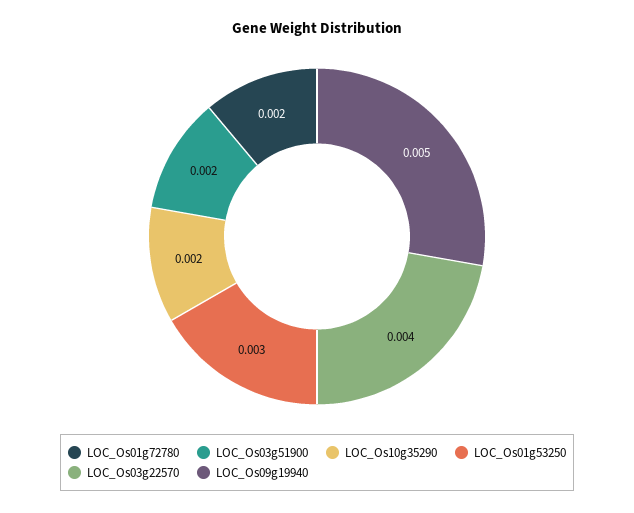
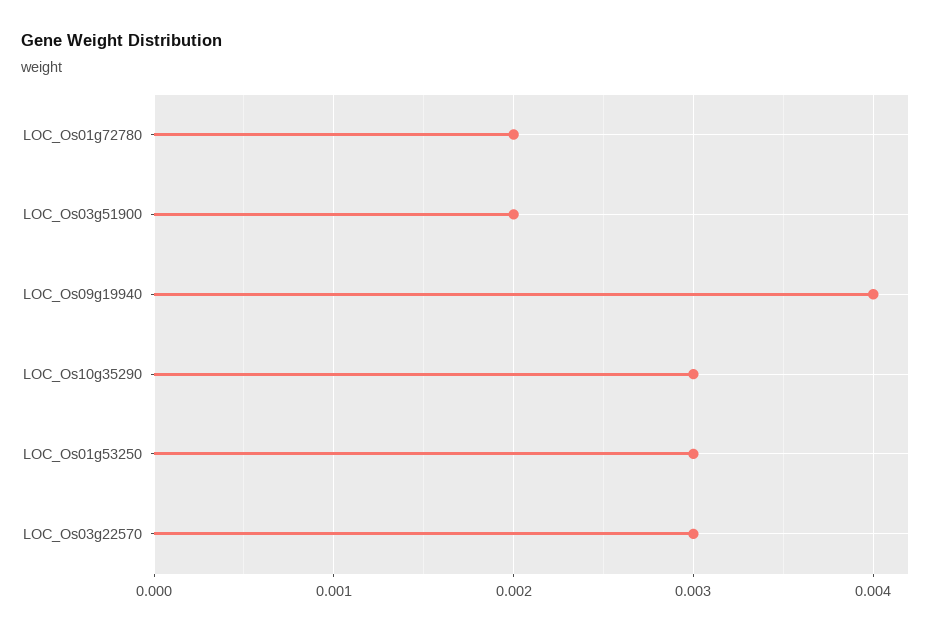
LOC_Os10g35290: 0.002 -> 0.003
LOC_Os03g22570: 0.004 -> 0.003
LOC_Os09g19940: 0.005 -> 0.004

